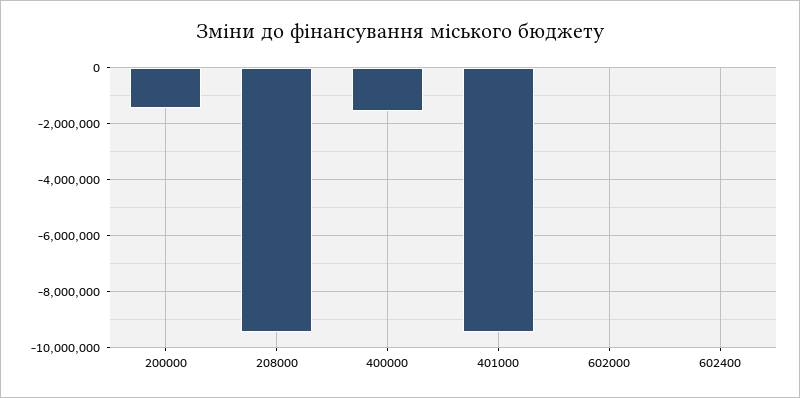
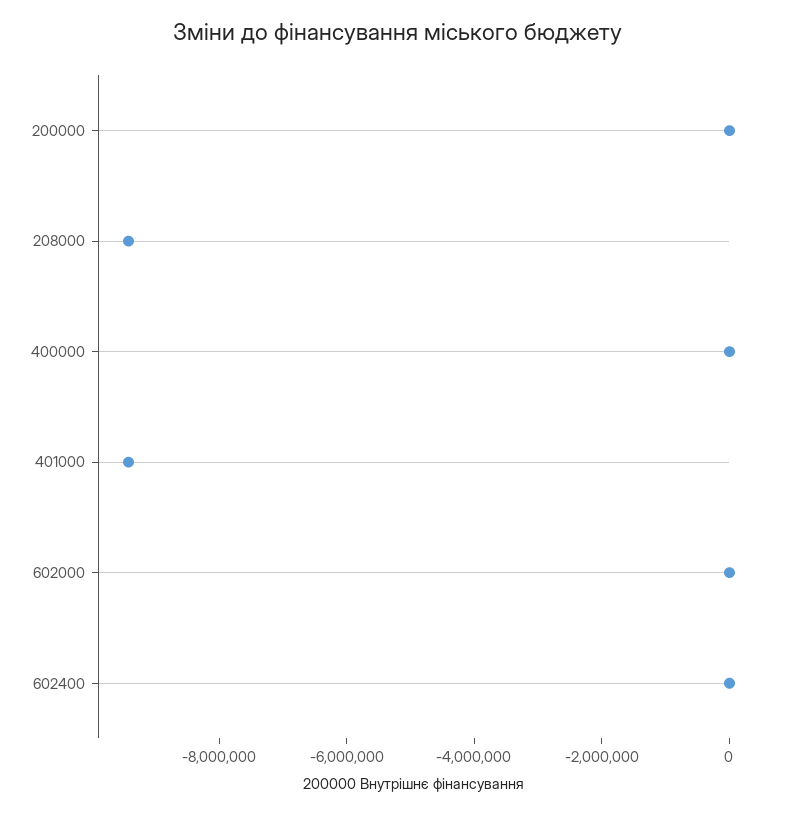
200000: -1500000 -> 0
400000: -1500000 -> 0

